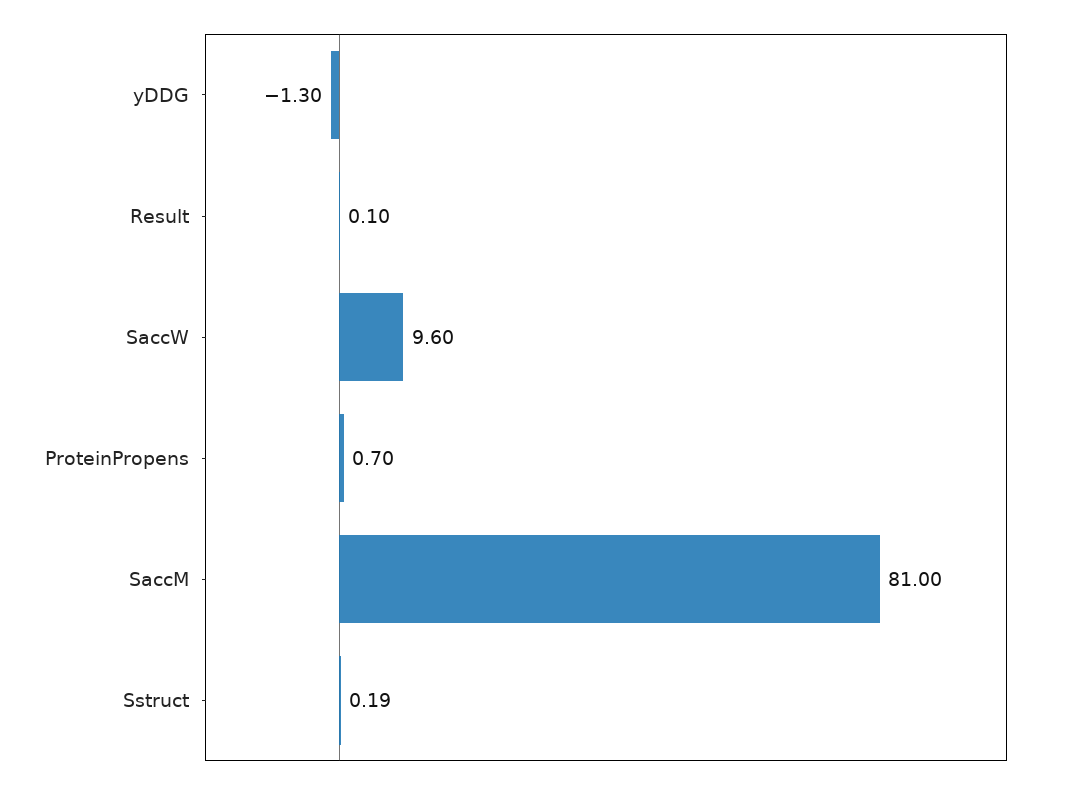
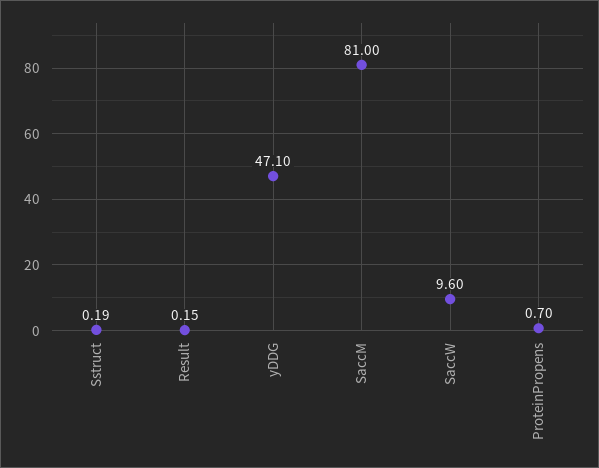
yDDG: -1.3 -> 47.1
Result: 0.1 -> 0.15

